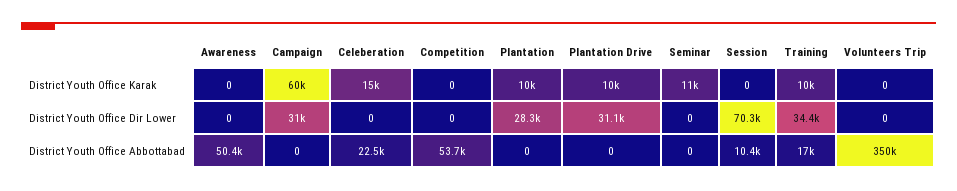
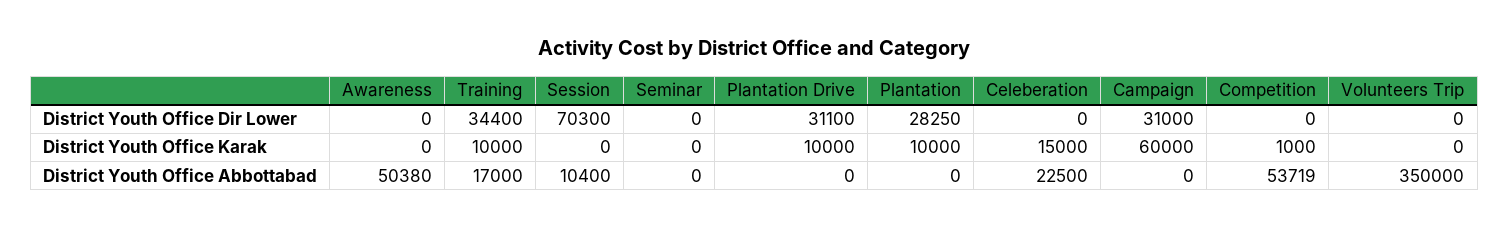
Competition, District Youth Office Karak: 0 -> 1000
Seminar, District Youth Office Karak: 11000 -> 0

